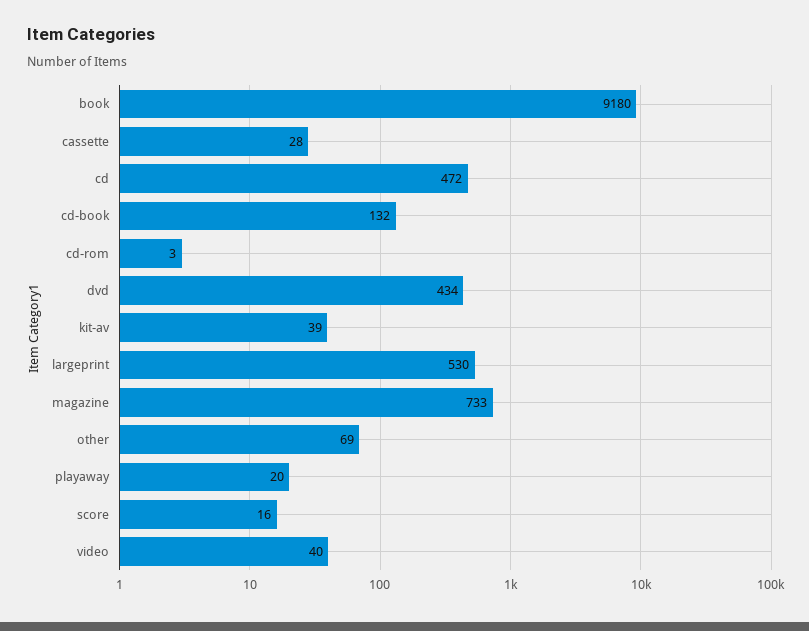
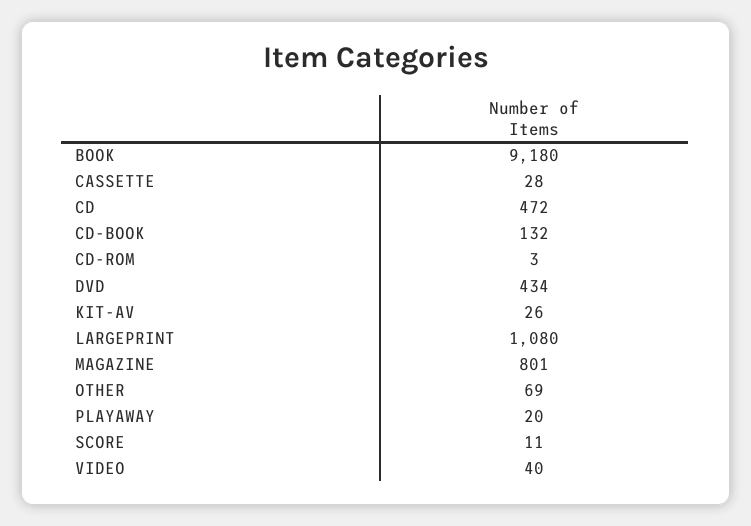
kit-av: 39 -> 26
largeprint: 530 -> 1080
magazine: 733 -> 801
score: 16 -> 11

